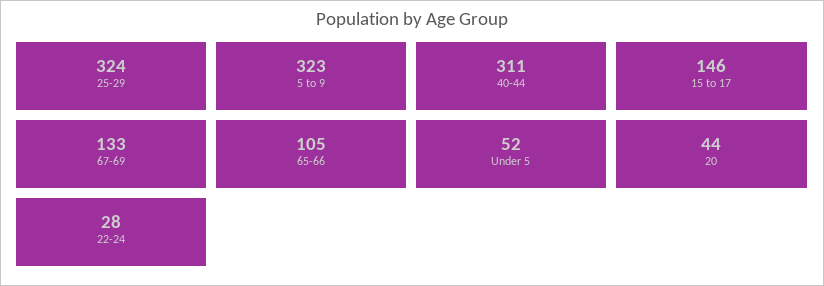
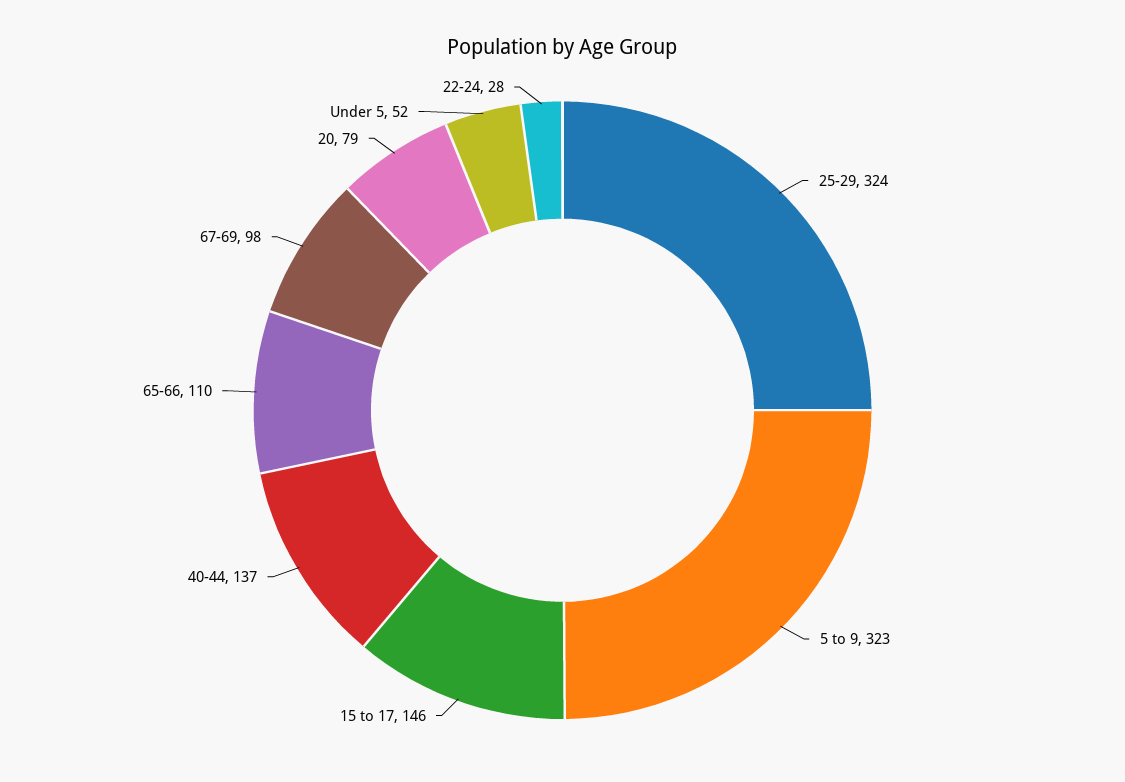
40-44: 311 -> 137
67-69: 133 -> 98
65-66: 105 -> 110
20: 44 -> 79

